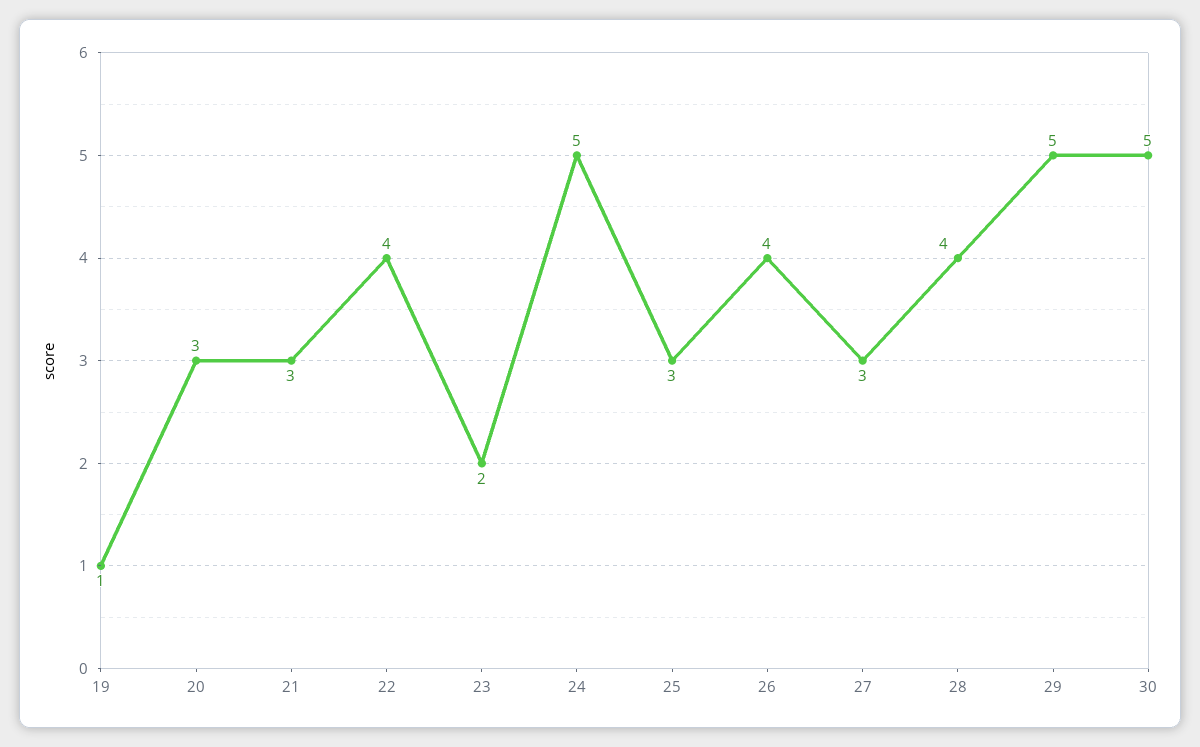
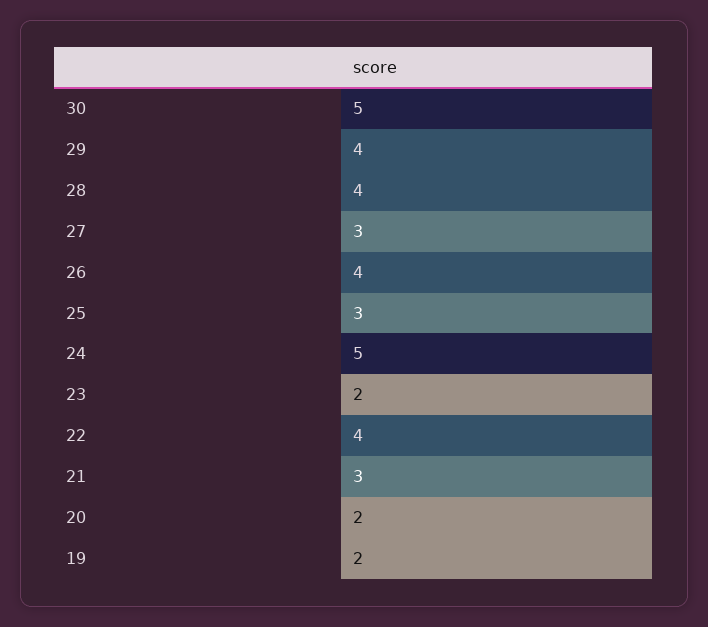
19: 1 -> 2
20: 3 -> 2
29: 5 -> 4

